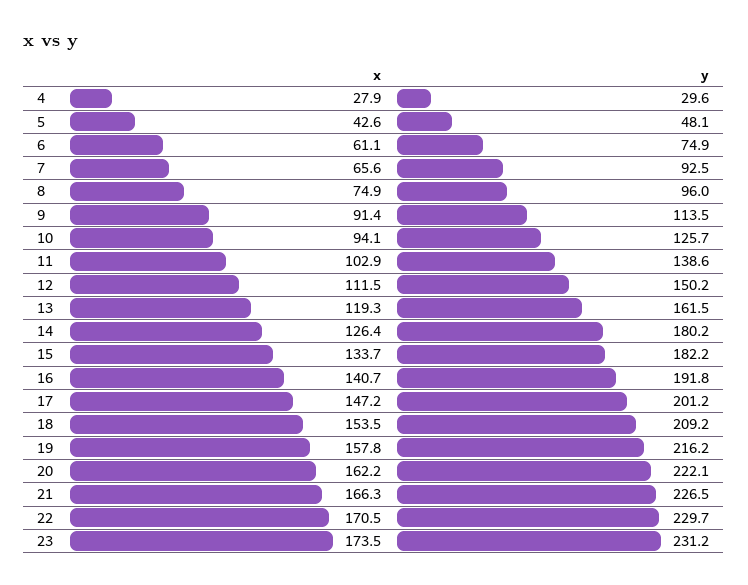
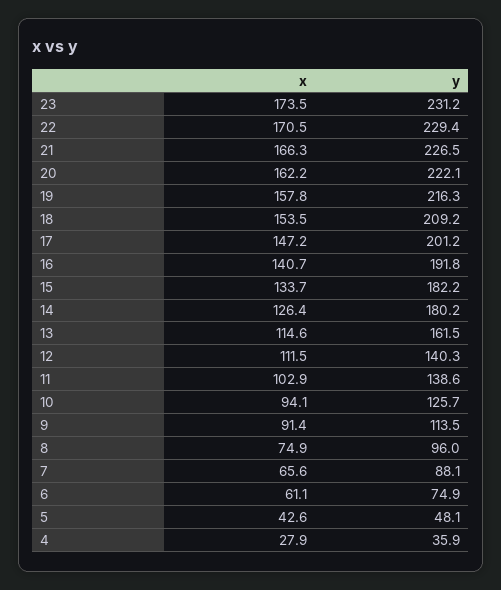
y, 4: 29.6 -> 35.9
y, 7: 92.5 -> 88.1
y, 12: 150.2 -> 140.3
x, 13: 119.3 -> 114.6
y, 19: 216.2 -> 216.3
y, 22: 229.7 -> 229.4

